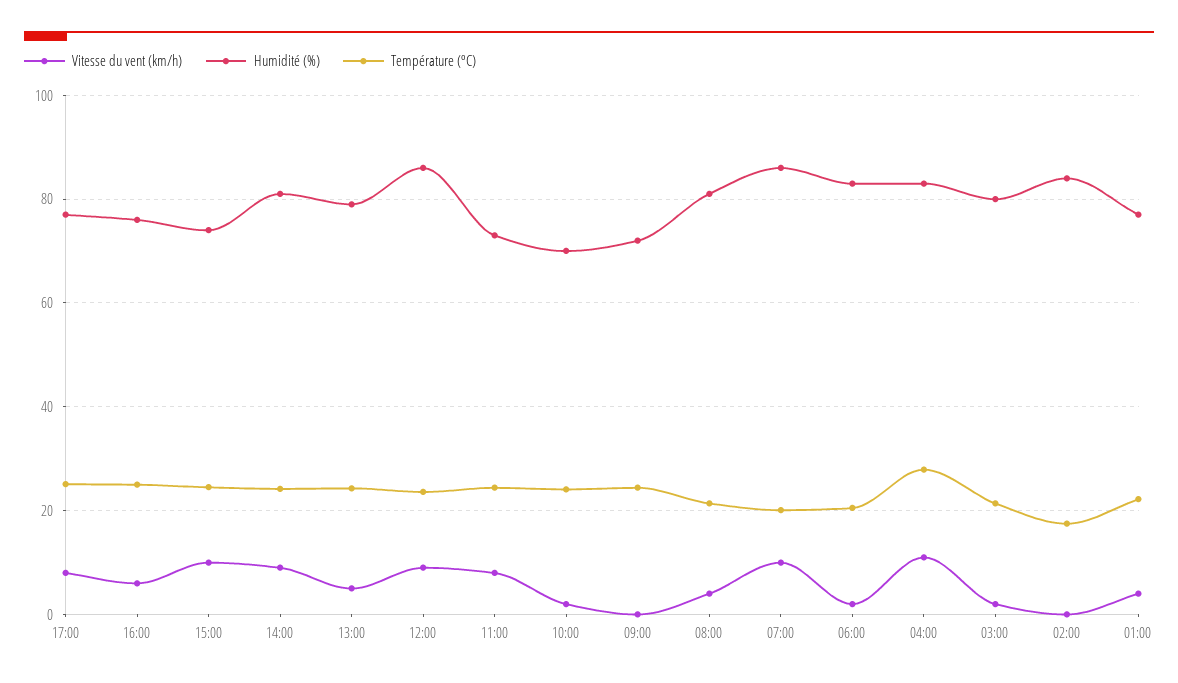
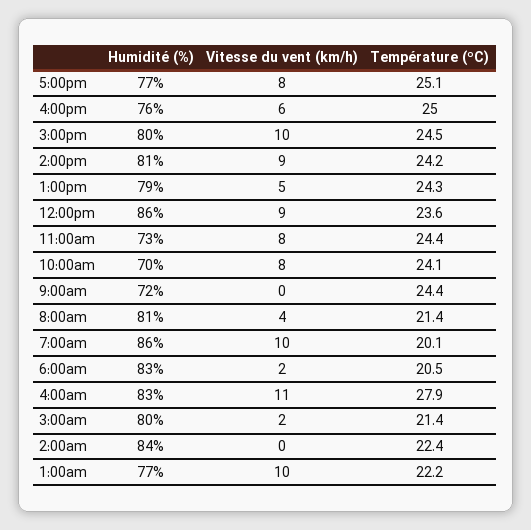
Humidité (%), 15:00: 74 -> 80
Vitesse du vent (km/h), 10:00: 2 -> 8
Température (ºC), 02:00: 18 -> 22.4
Vitesse du vent (km/h), 01:00: 4 -> 10

